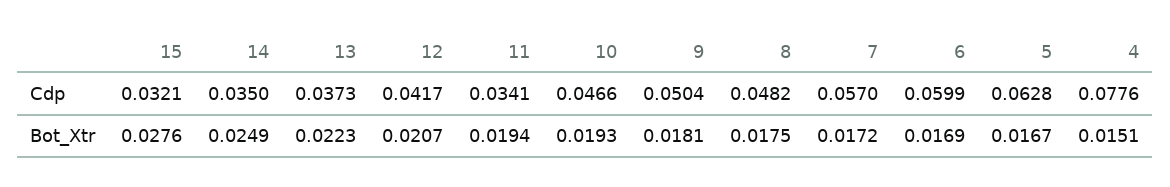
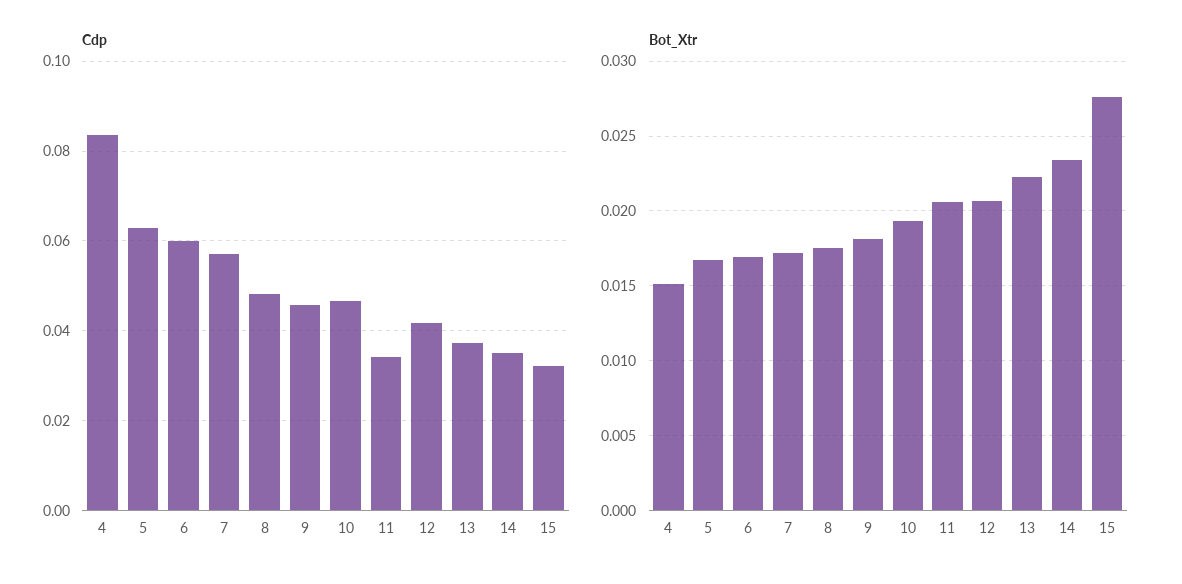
Cdp, 9: 0.0504 -> 0.046
Cdp, 4: 0.0776 -> 0.084
Bot_Xtr, 14: 0.0249 -> 0.0235
Bot_Xtr, 11: 0.0194 -> 0.0205

